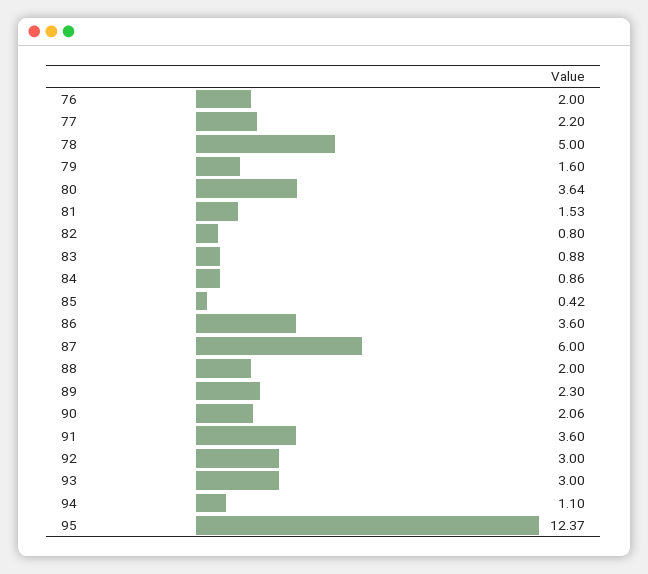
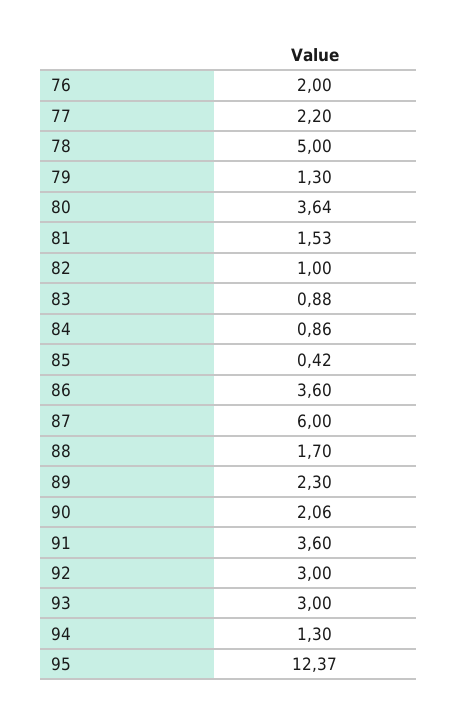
79: 1.6 -> 1.3
82: 0.8 -> 1
88: 2 -> 1.7
94: 1.1 -> 1.3

